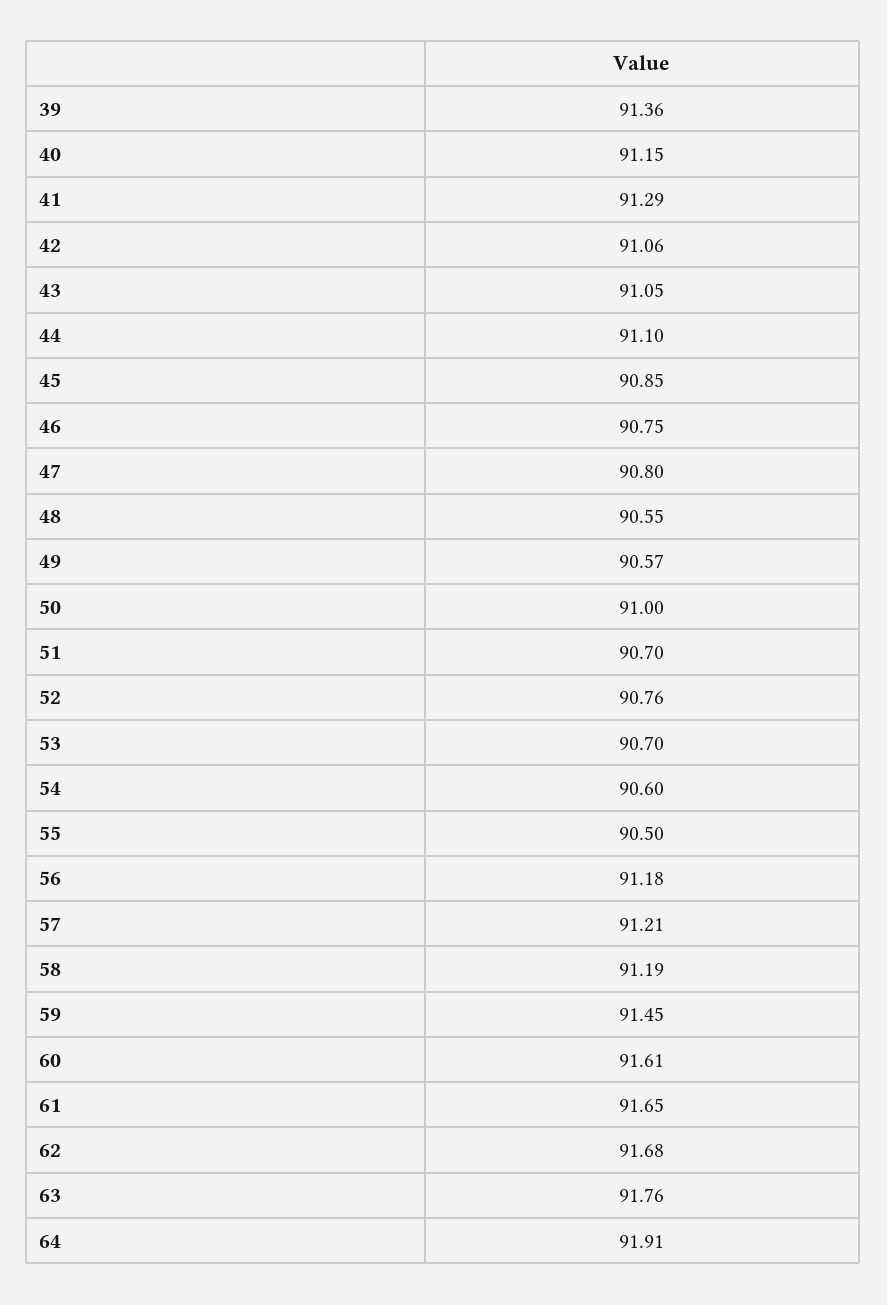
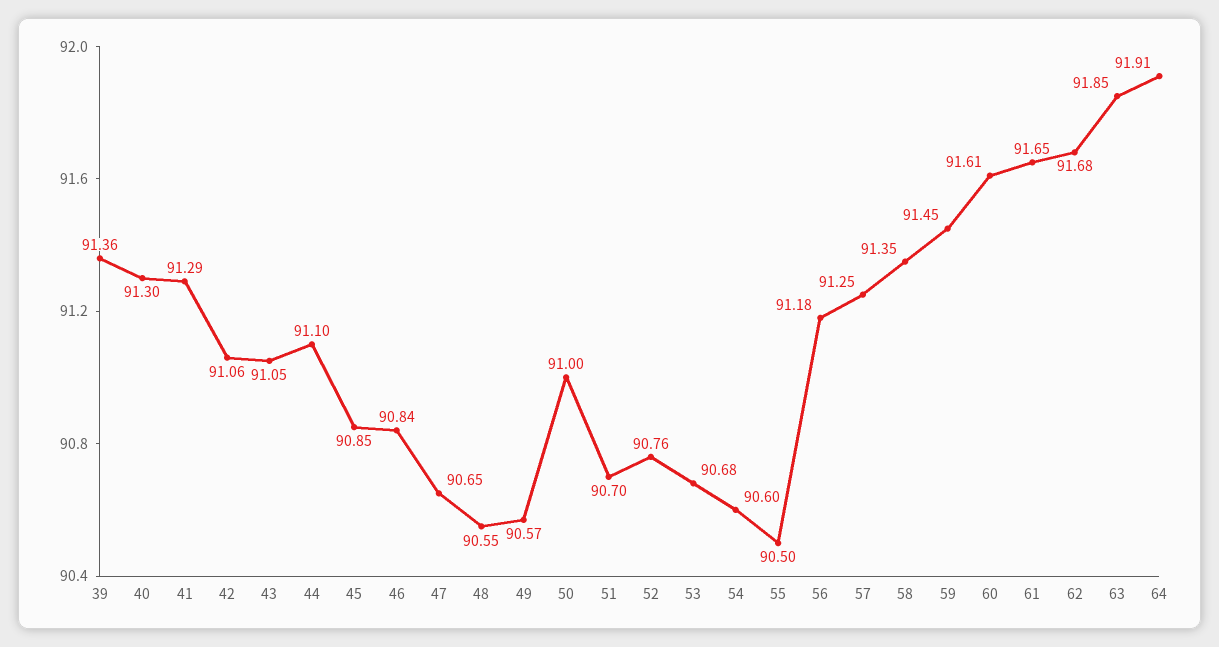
40: 91.15 -> 91.3
46: 90.75 -> 90.84
47: 90.8 -> 90.65
53: 90.7 -> 90.68
57: 91.21 -> 91.25
58: 91.19 -> 91.35
63: 91.76 -> 91.85

